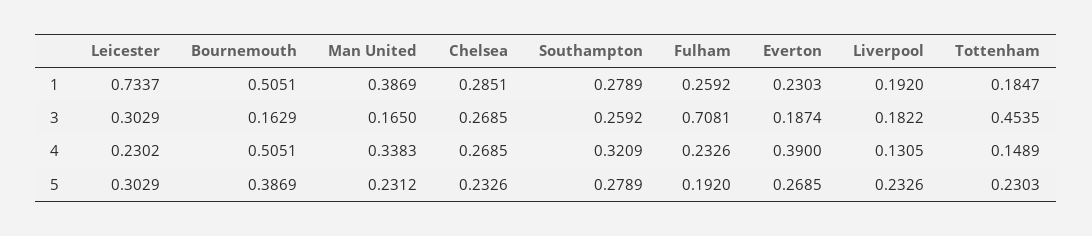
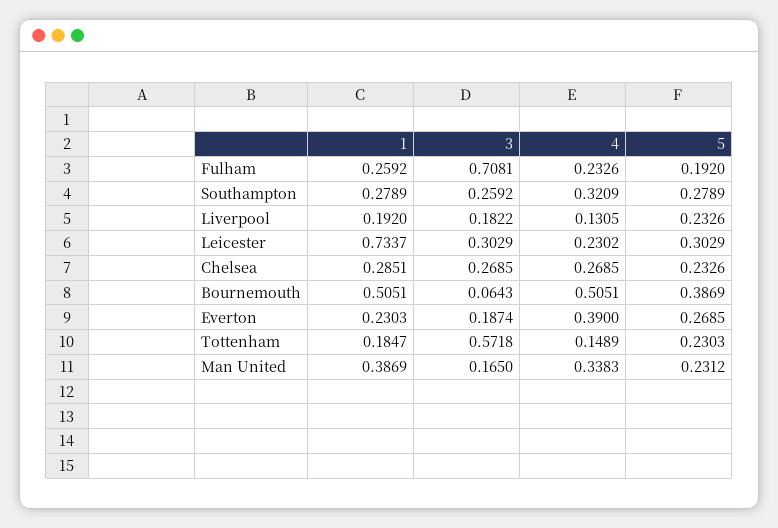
Bournemouth, 3: 0.1629 -> 0.0643
Tottenham, 3: 0.4535 -> 0.5718

